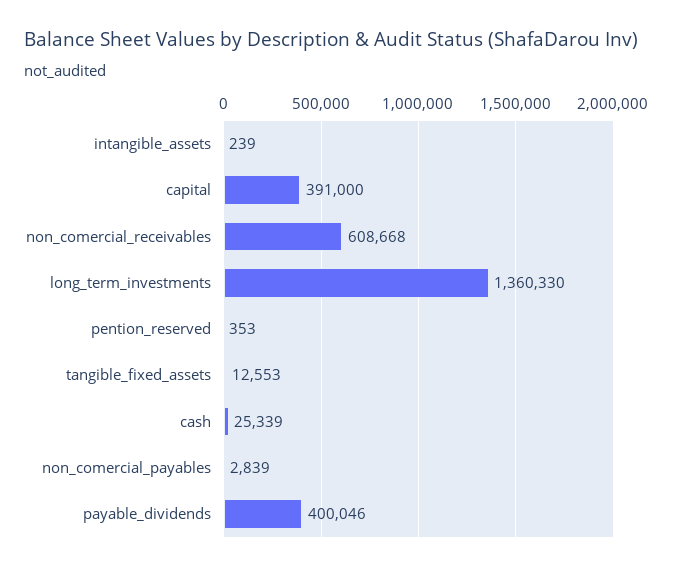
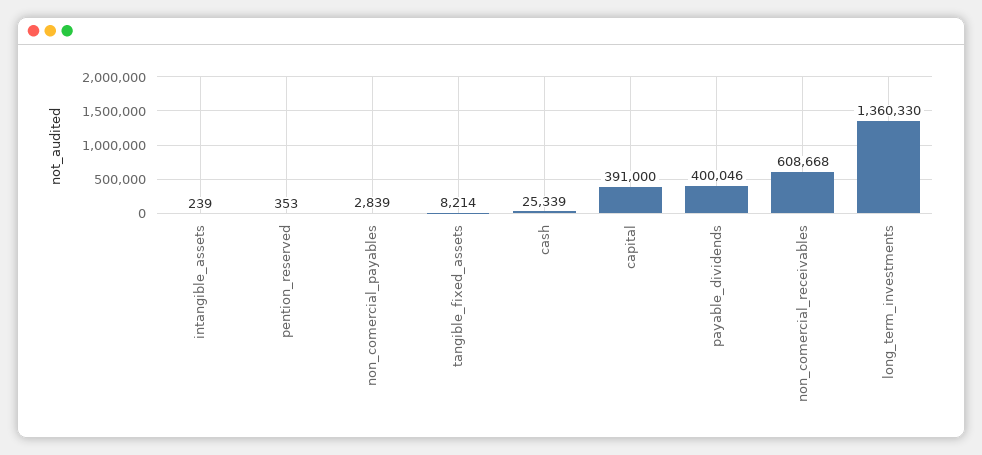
tangible_fixed_assets: 12553 -> 8214

